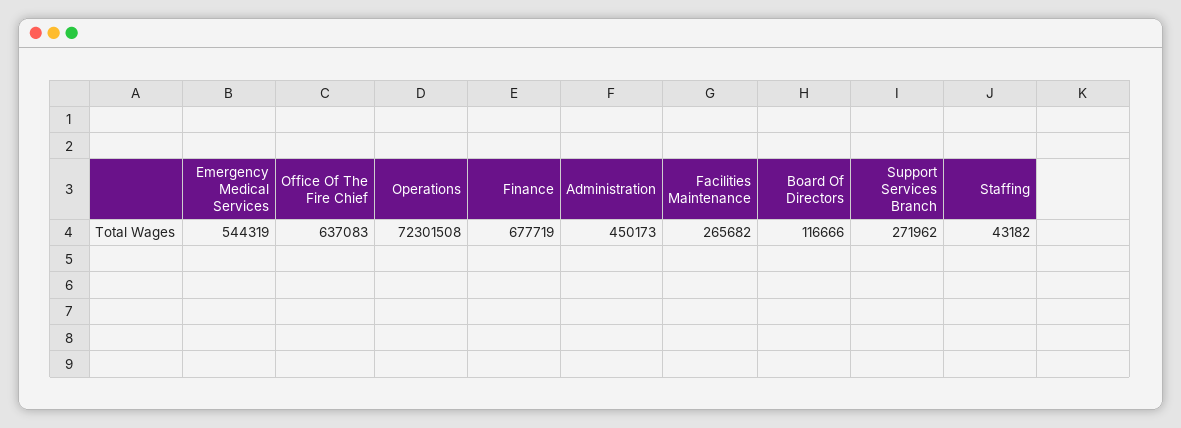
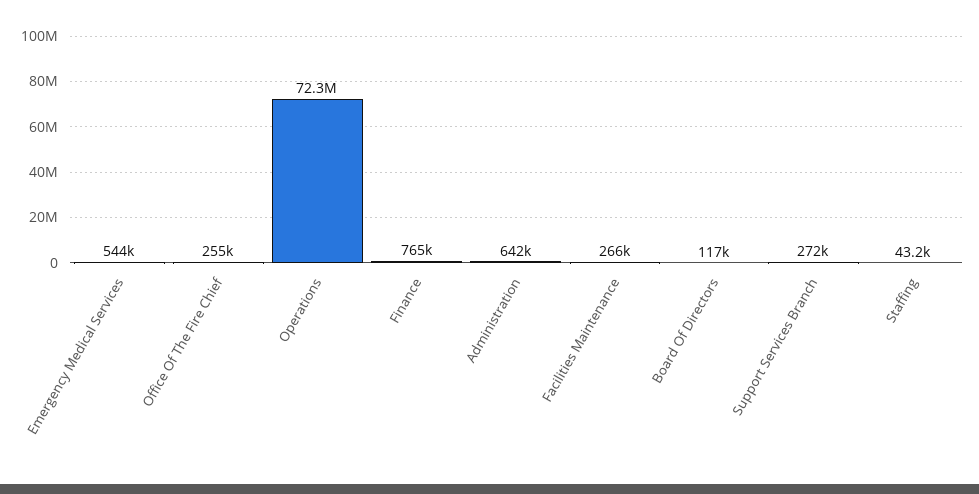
Office Of The Fire Chief: 637083 -> 255000
Finance: 677719 -> 765000
Administration: 450173 -> 642000

